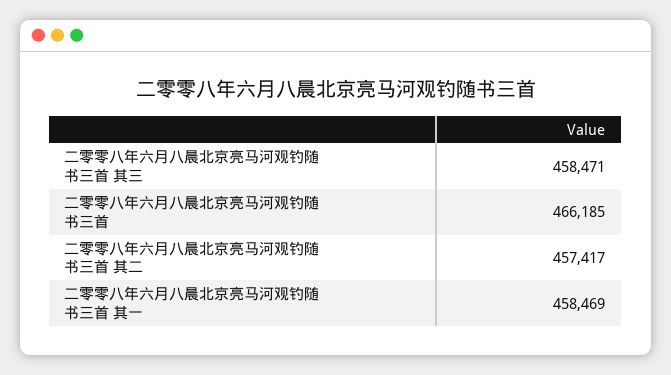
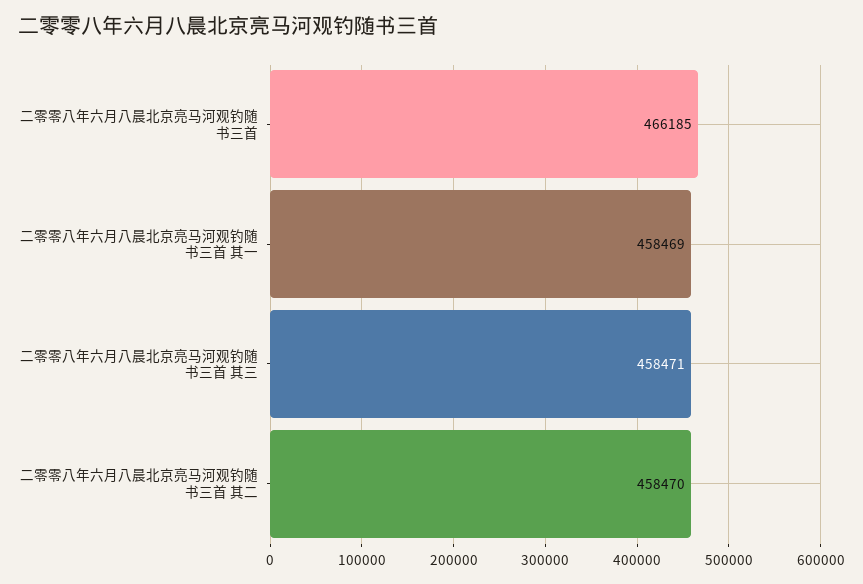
二零零八年六月八晨北京亮马河观钓随书三首 其二: 457417 -> 458470

